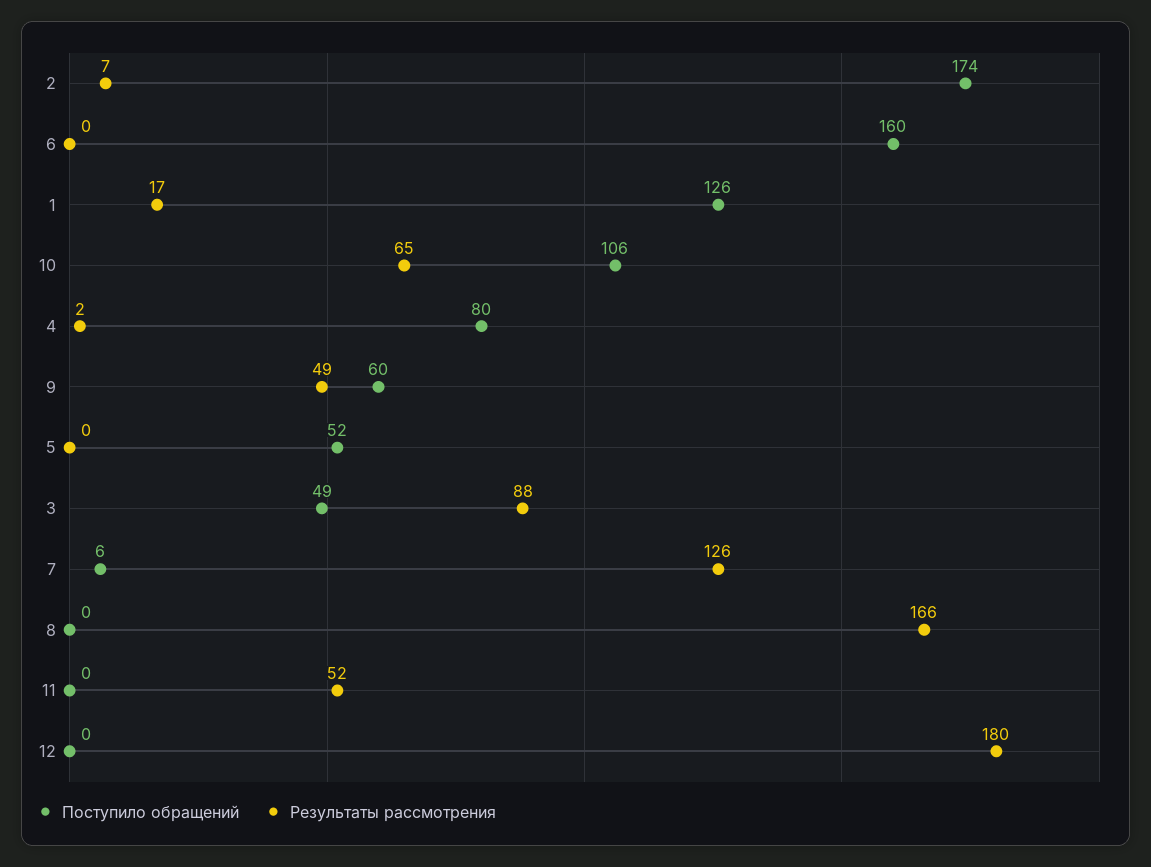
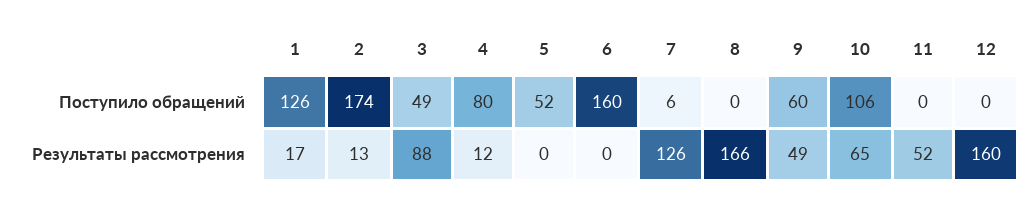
Результаты рассмотрения, 2: 7 -> 13
Результаты рассмотрения, 4: 2 -> 12
Результаты рассмотрения, 12: 180 -> 160

